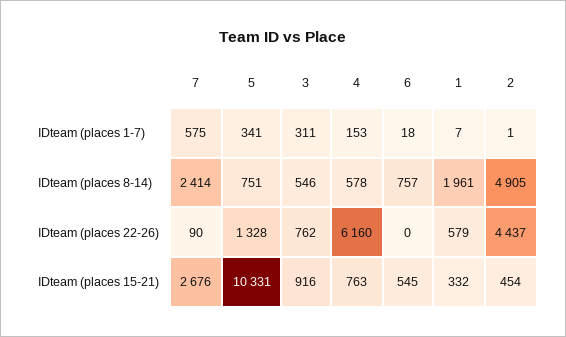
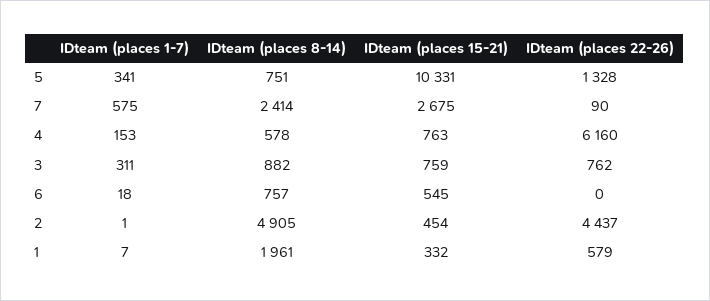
3, IDteam (places 8-14): 546 -> 882
7, IDteam (places 15-21): 2676 -> 2675
3, IDteam (places 15-21): 916 -> 759

